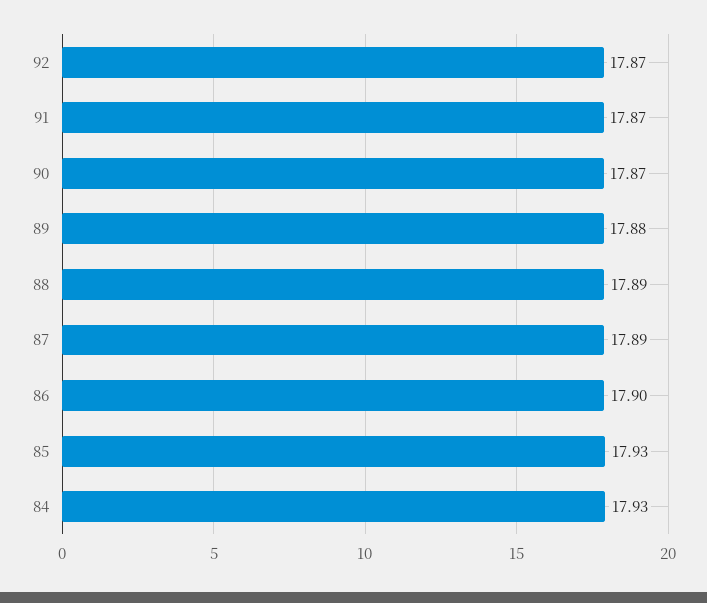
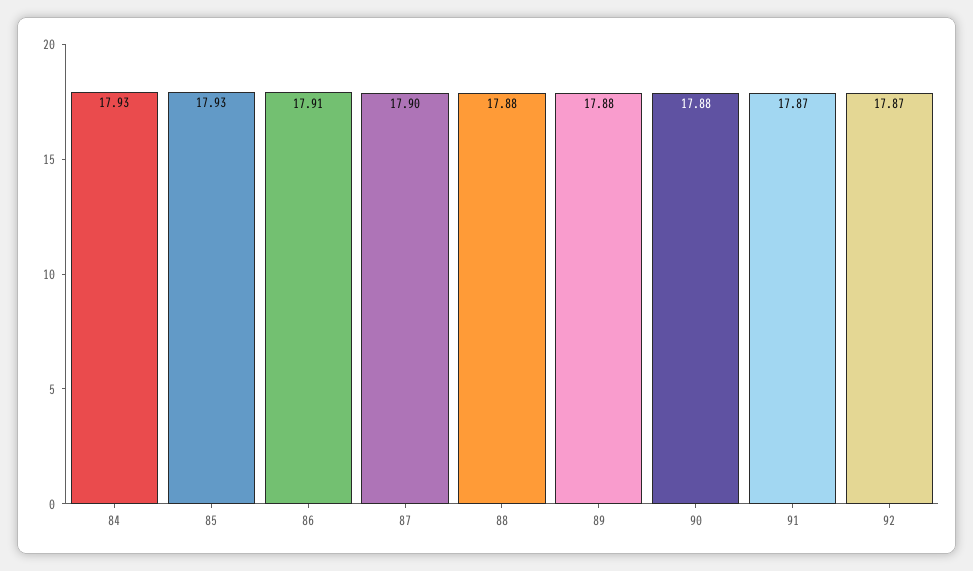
90: 17.87 -> 17.88
88: 17.89 -> 17.88
87: 17.89 -> 17.9
86: 17.9 -> 17.91

